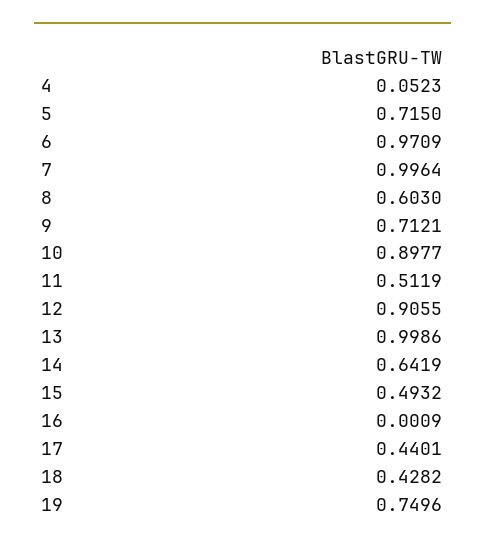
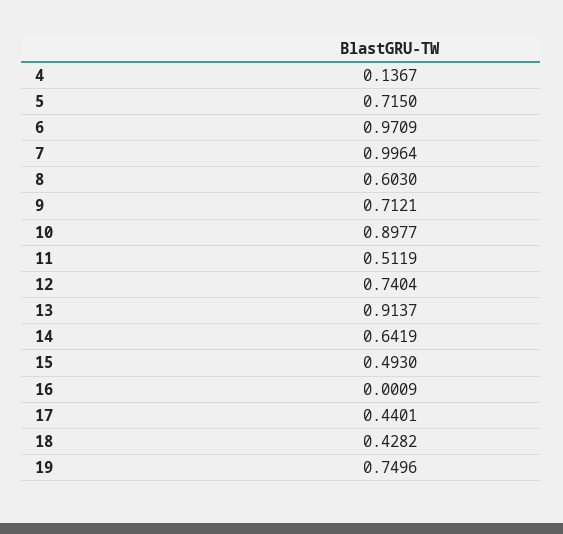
4: 0.0523 -> 0.1367
12: 0.9055 -> 0.7404
13: 0.9986 -> 0.9137
15: 0.4932 -> 0.493

